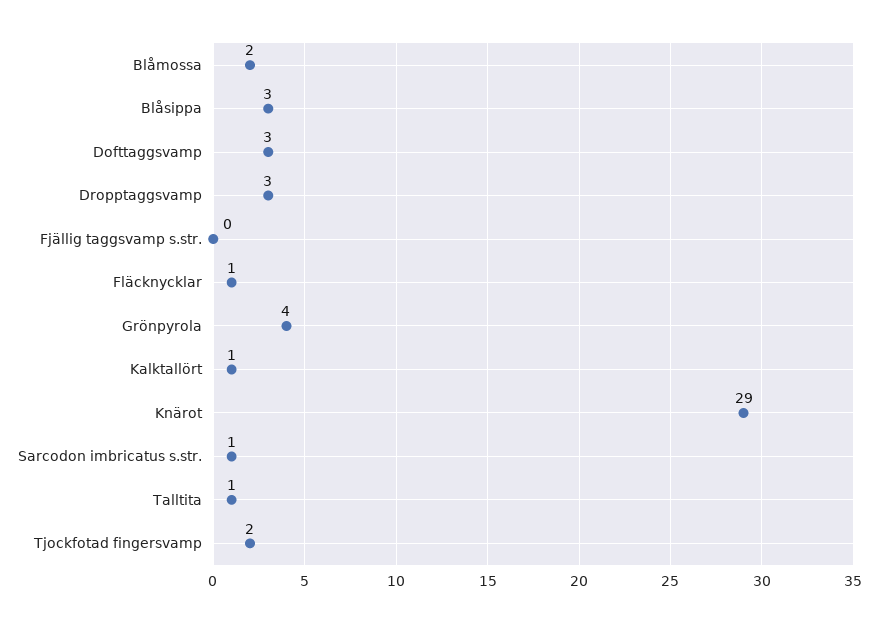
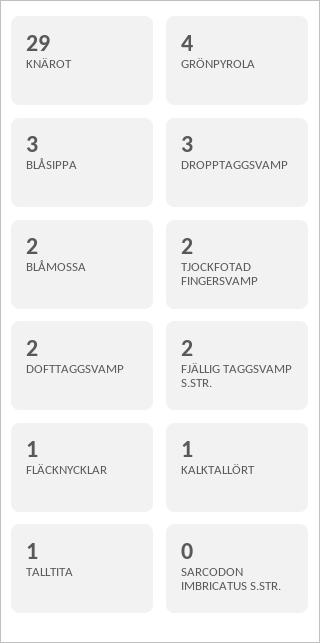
Dofttaggsvamp: 3 -> 2
Fjällig taggsvamp s.str.: 0 -> 2
Sarcodon imbricatus s.str.: 1 -> 0

